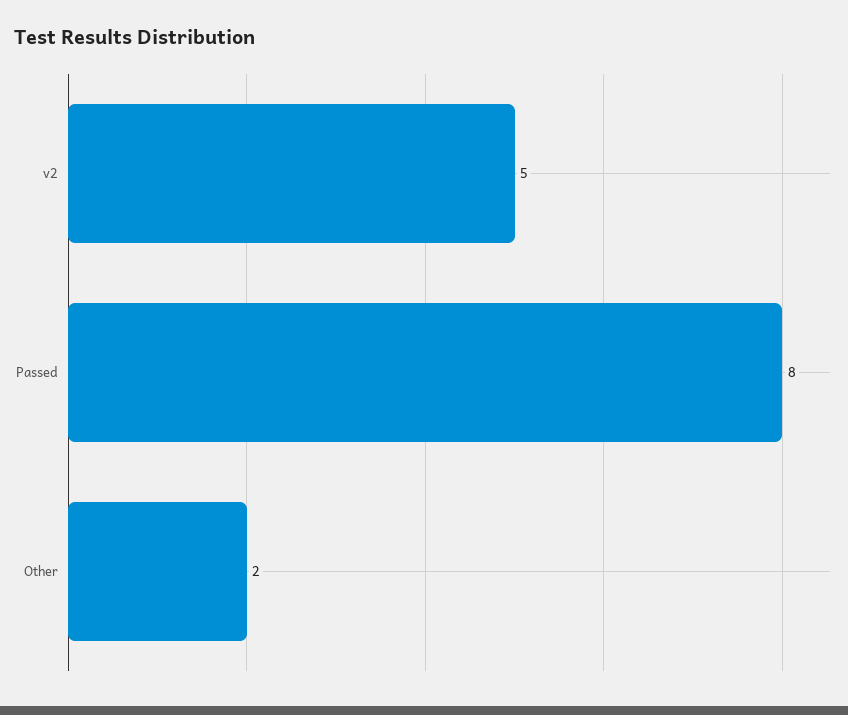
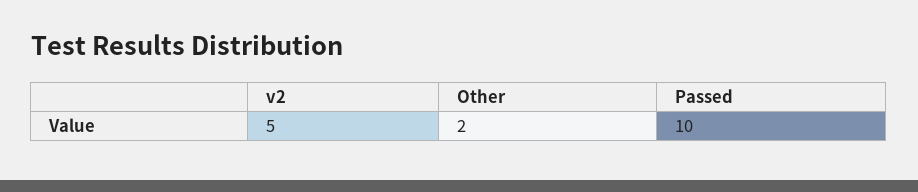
Passed: 8 -> 10

